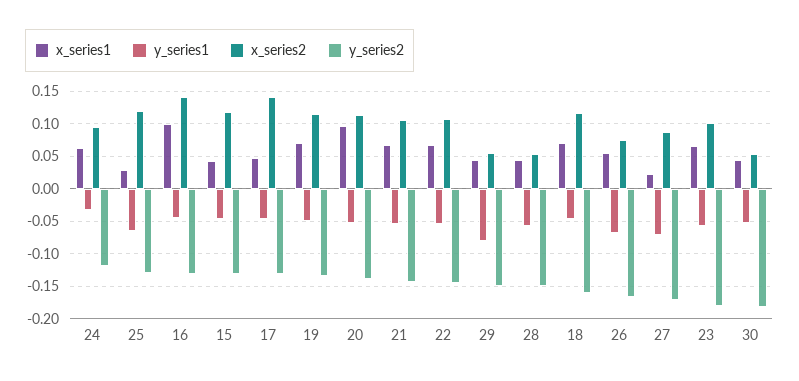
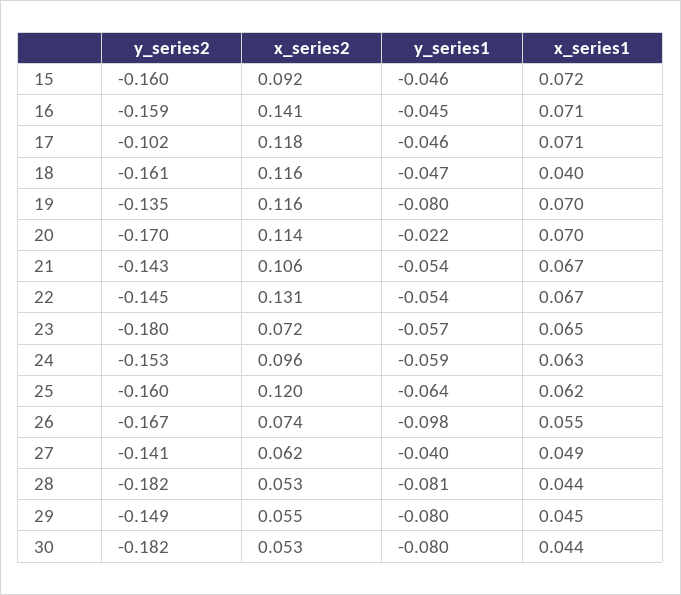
y_series1, 24: -0.03 -> -0.059
y_series2, 24: -0.12 -> -0.153
x_series1, 25: 0.03 -> 0.062
y_series2, 25: -0.13 -> -0.16
x_series1, 16: 0.1 -> 0.071
y_series2, 16: -0.13 -> -0.159
x_series1, 15: 0.04 -> 0.072
x_series2, 15: 0.12 -> 0.092
y_series2, 15: -0.13 -> -0.16
x_series1, 17: 0.05 -> 0.071
x_series2, 17: 0.14 -> 0.118
y_series2, 17: -0.13 -> -0.102
y_series1, 19: -0.05 -> -0.08
x_series1, 20: 0.1 -> 0.07
y_series1, 20: -0.05 -> -0.022
y_series2, 20: -0.14 -> -0.17
x_series2, 22: 0.11 -> 0.131
y_series1, 28: -0.06 -> -0.081
y_series2, 28: -0.15 -> -0.182
x_series1, 18: 0.07 -> 0.04
y_series1, 26: -0.07 -> -0.098
x_series1, 27: 0.02 -> 0.049
y_series1, 27: -0.07 -> -0.04
x_series2, 27: 0.09 -> 0.062
y_series2, 27: -0.17 -> -0.141
x_series2, 23: 0.1 -> 0.072
y_series1, 30: -0.05 -> -0.08

